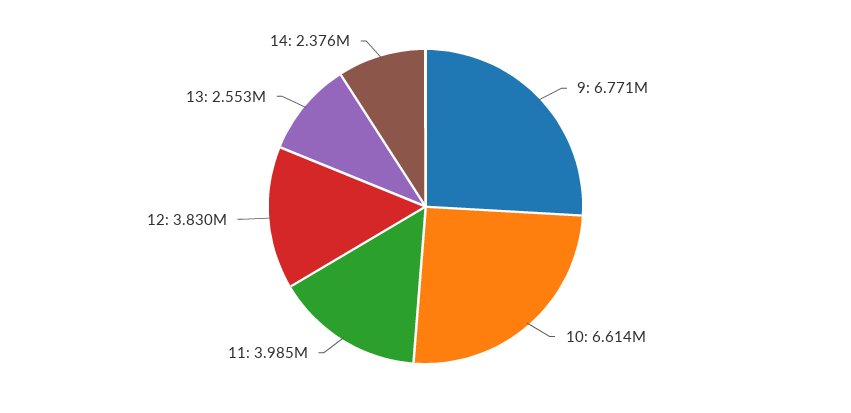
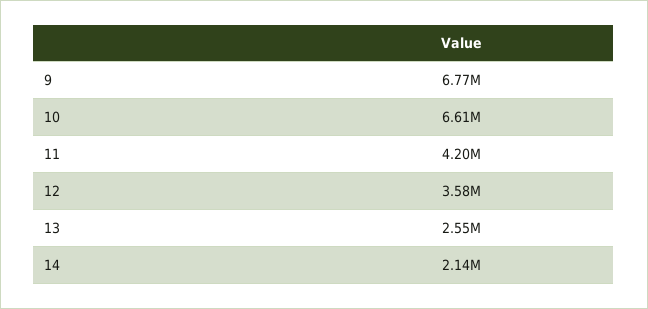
11: 3985000 -> 4200000
12: 3830000 -> 3580000
14: 2376000 -> 2140000

